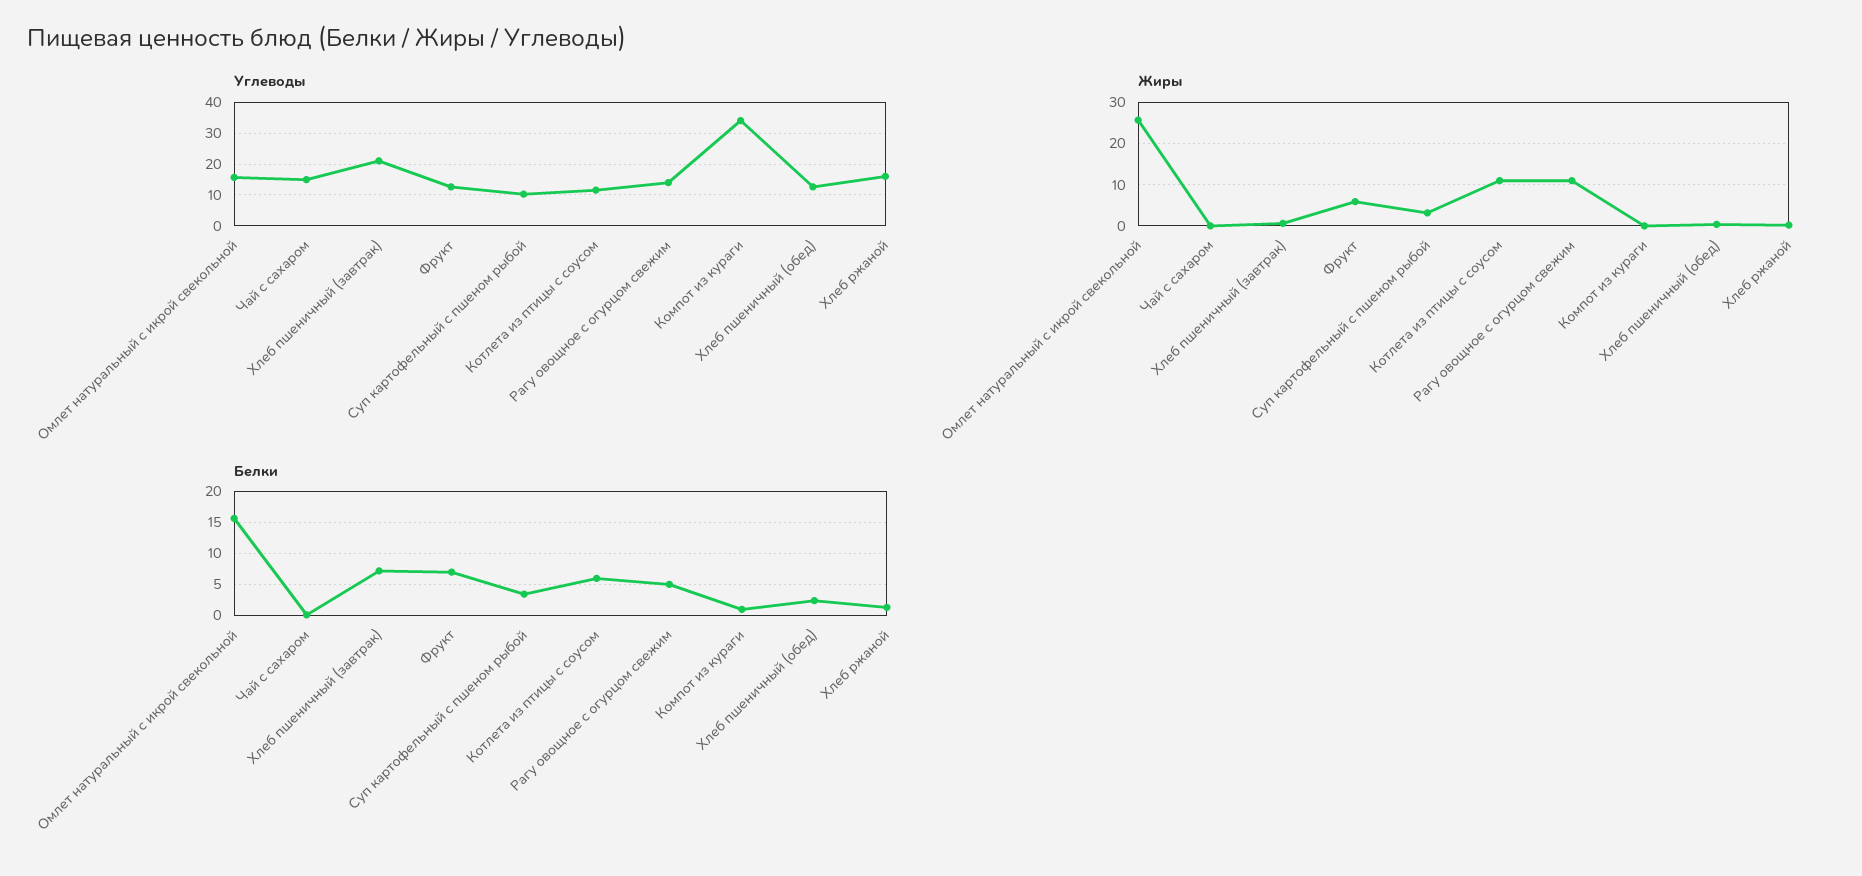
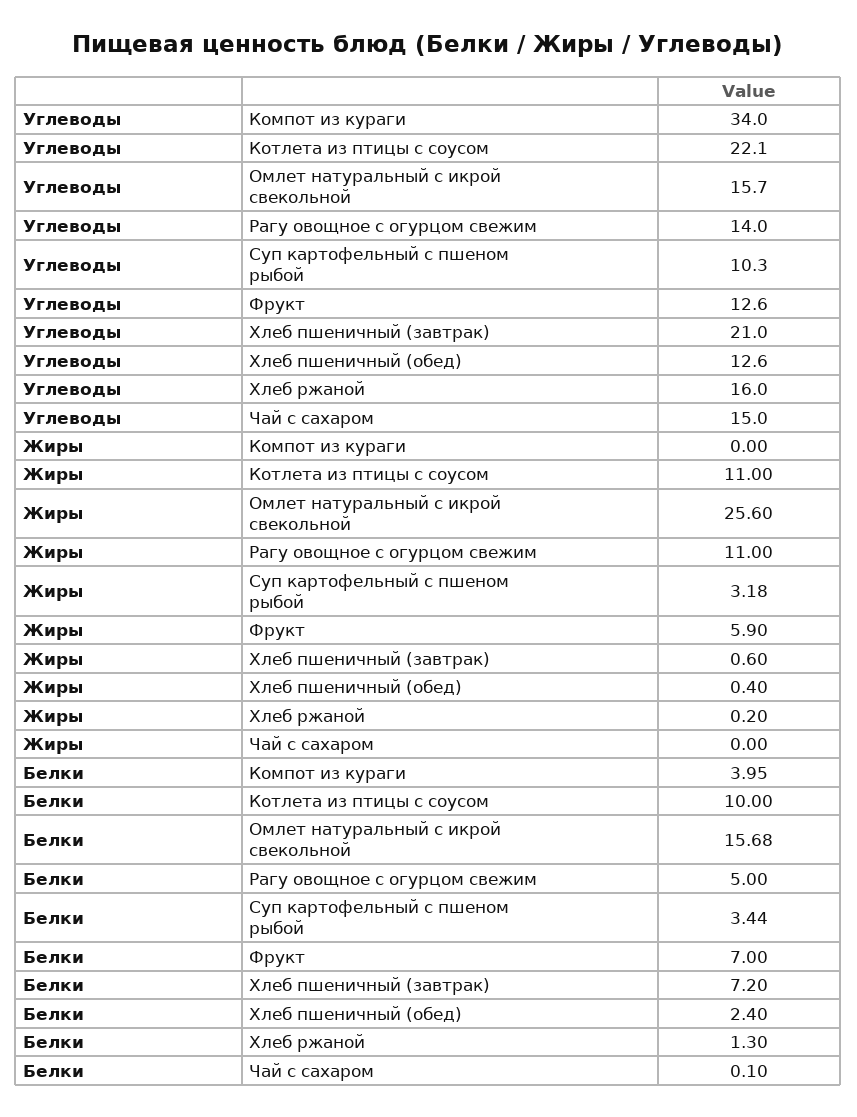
Углеводы, Котлета из птицы с соусом: 12 -> 22.1
Белки, Котлета из птицы с соусом: 6 -> 10
Белки, Компот из кураги: 1 -> 3.95

